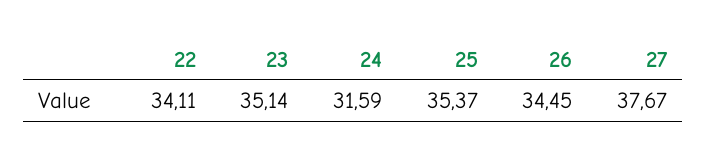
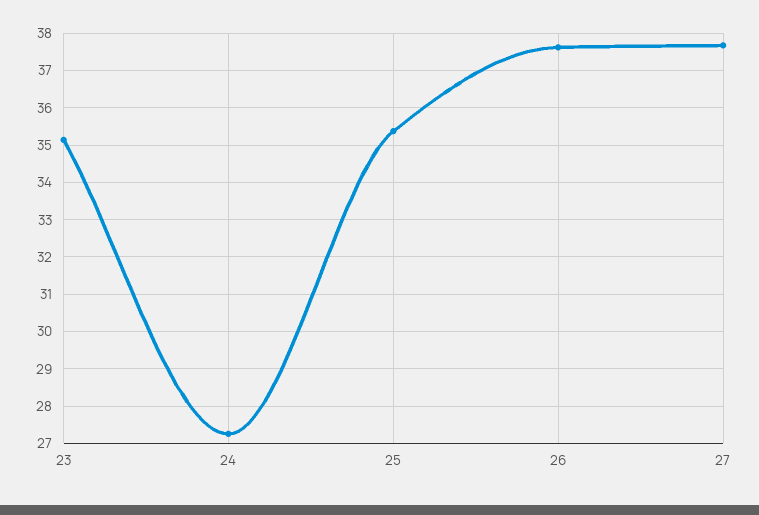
22: 34.11 -> none
24: 31.59 -> 27.2
26: 34.45 -> 37.6

